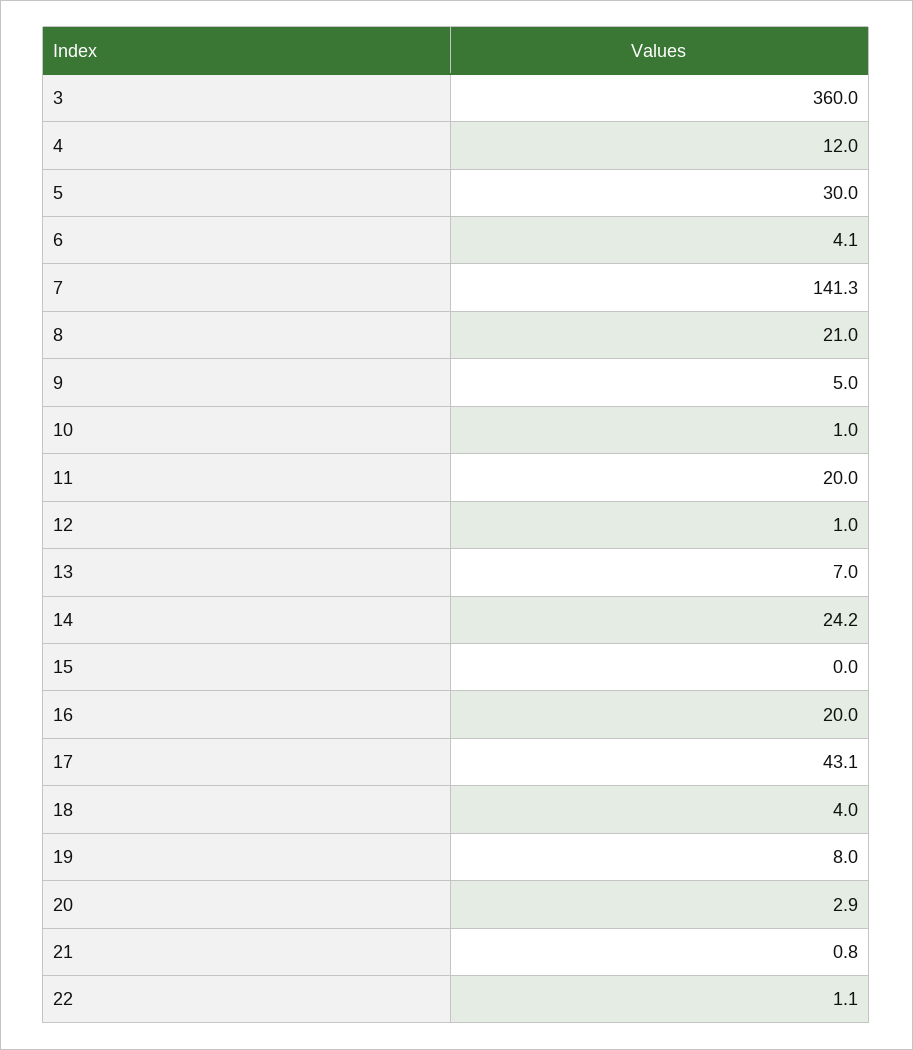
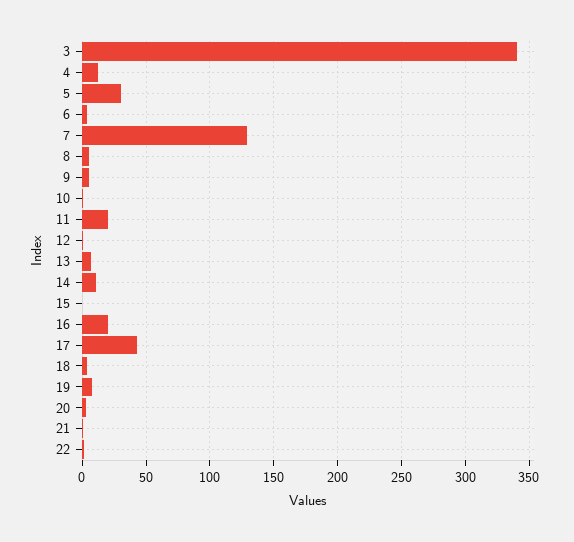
3: 360 -> 340
7: 141.3 -> 130
8: 21 -> 5
14: 24.2 -> 10

